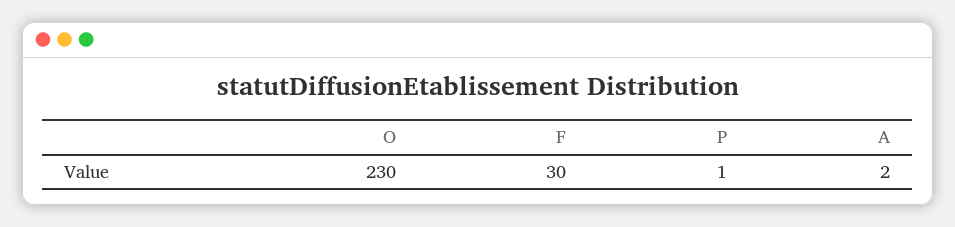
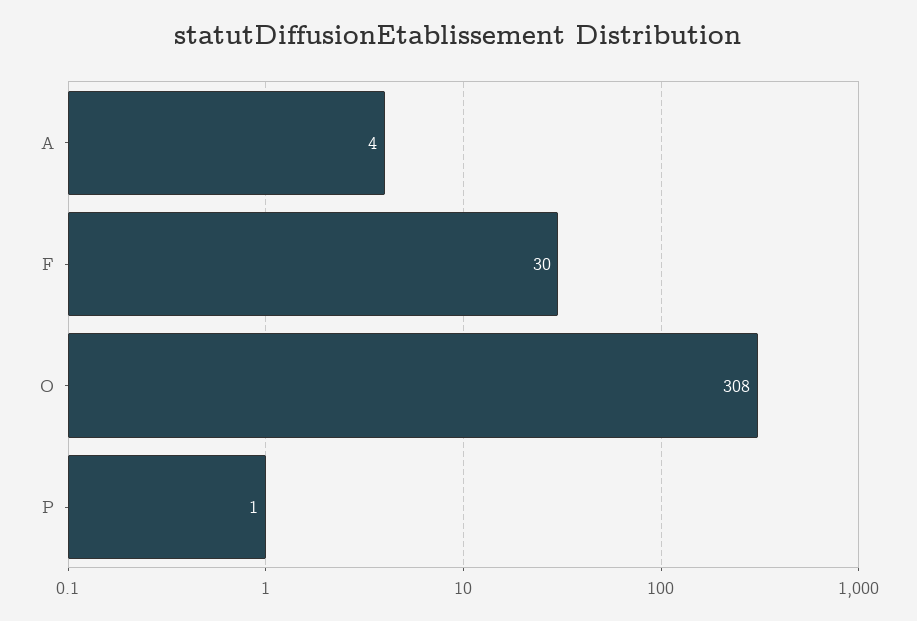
O: 230 -> 308
A: 2 -> 4

